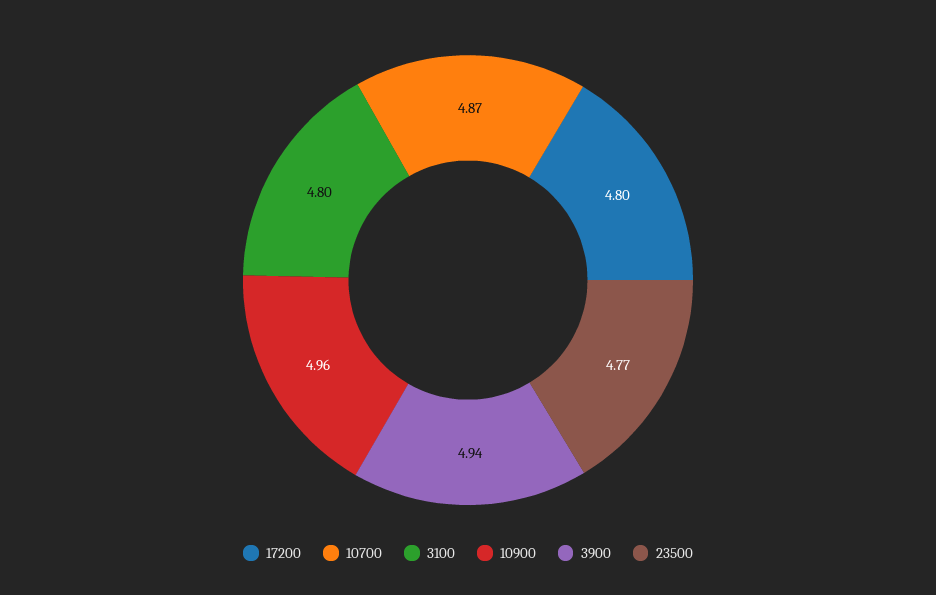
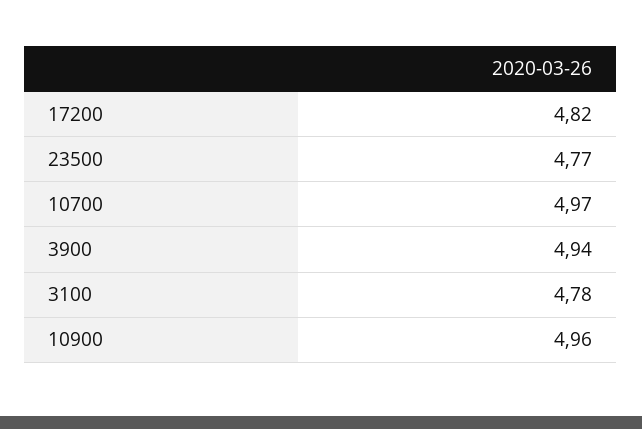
17200: 4.8 -> 4.82
10700: 4.87 -> 4.97
3100: 4.8 -> 4.78

